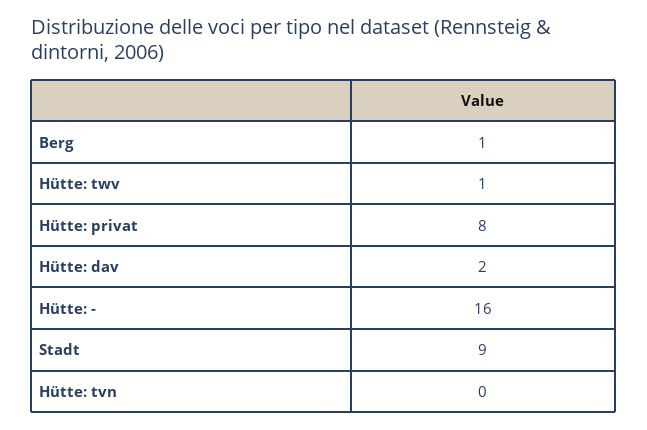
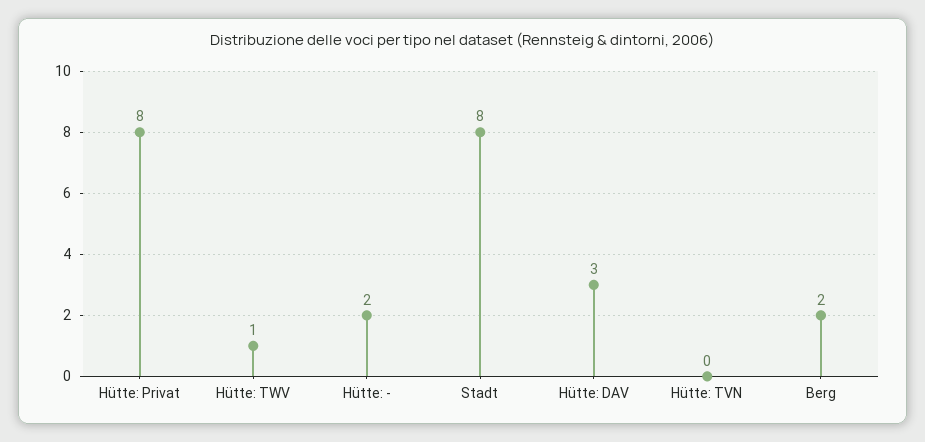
Berg: 1 -> 2
Hütte: dav: 2 -> 3
Hütte: -: 16 -> 2
Stadt: 9 -> 8

